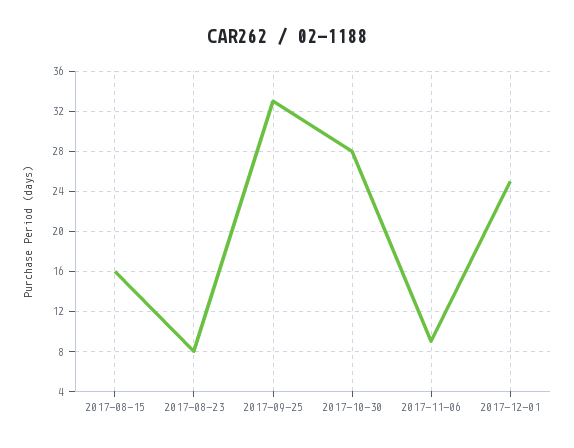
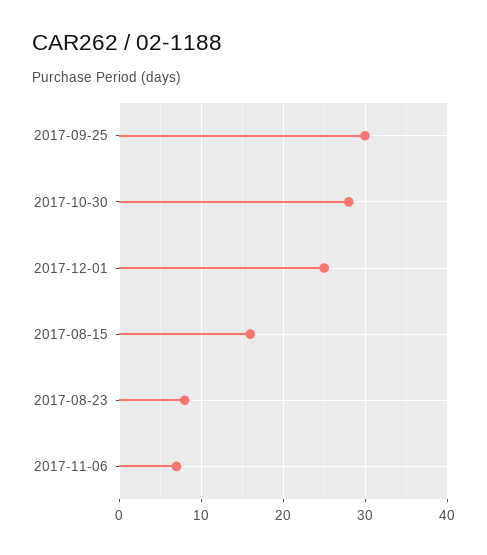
2017-09-25: 33 -> 30
2017-11-06: 9 -> 7

